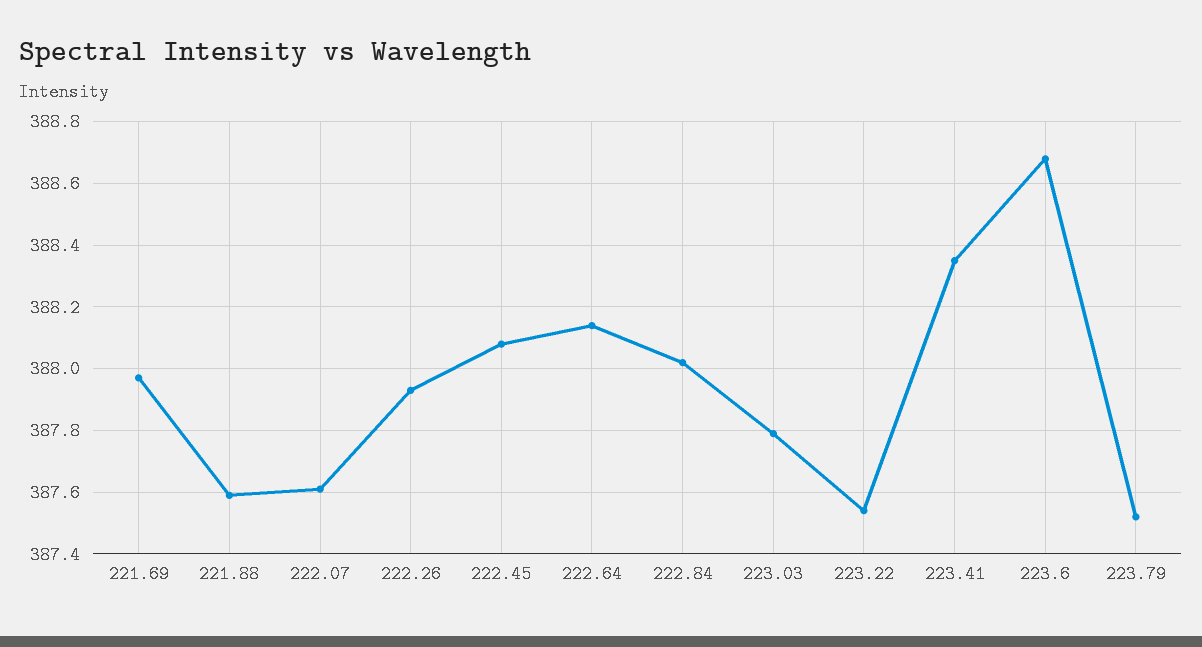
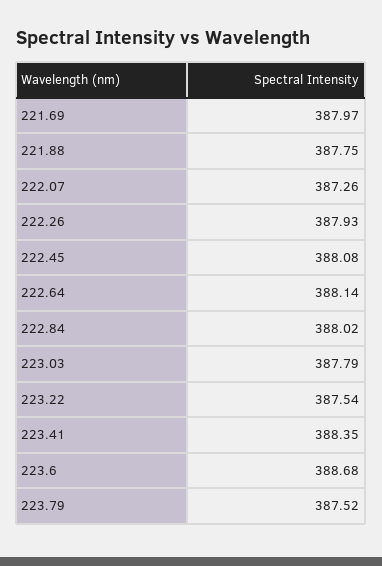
221.88: 387.6 -> 387.75
222.07: 387.6 -> 387.26

